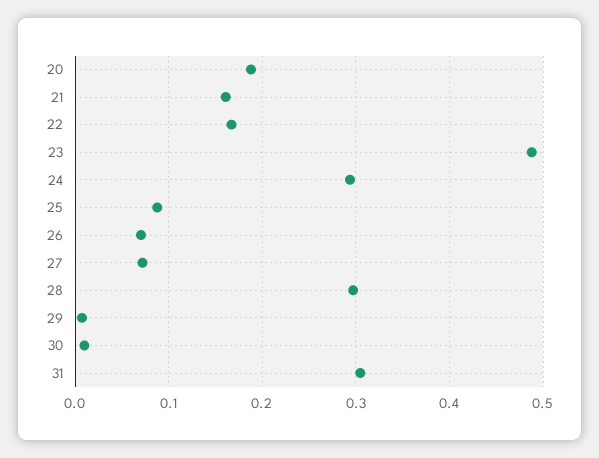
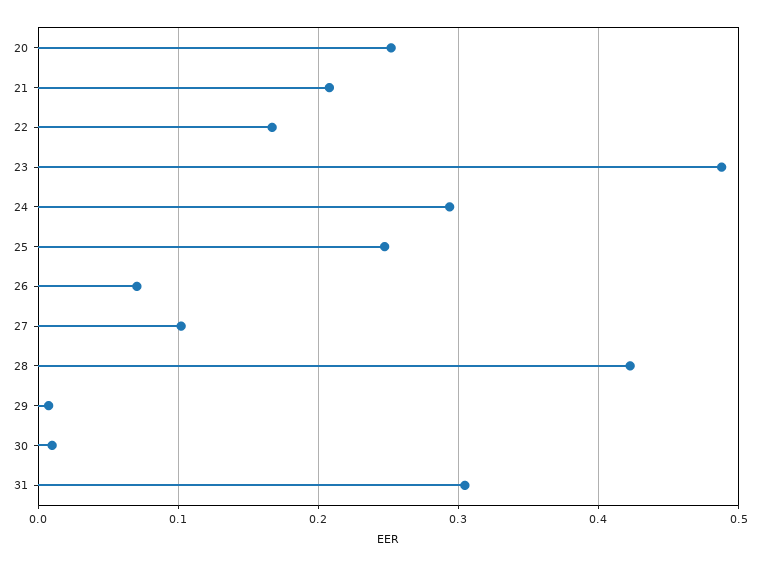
20: 0.19 -> 0.25
21: 0.16 -> 0.21
25: 0.09 -> 0.25
27: 0.07 -> 0.1
28: 0.3 -> 0.42

